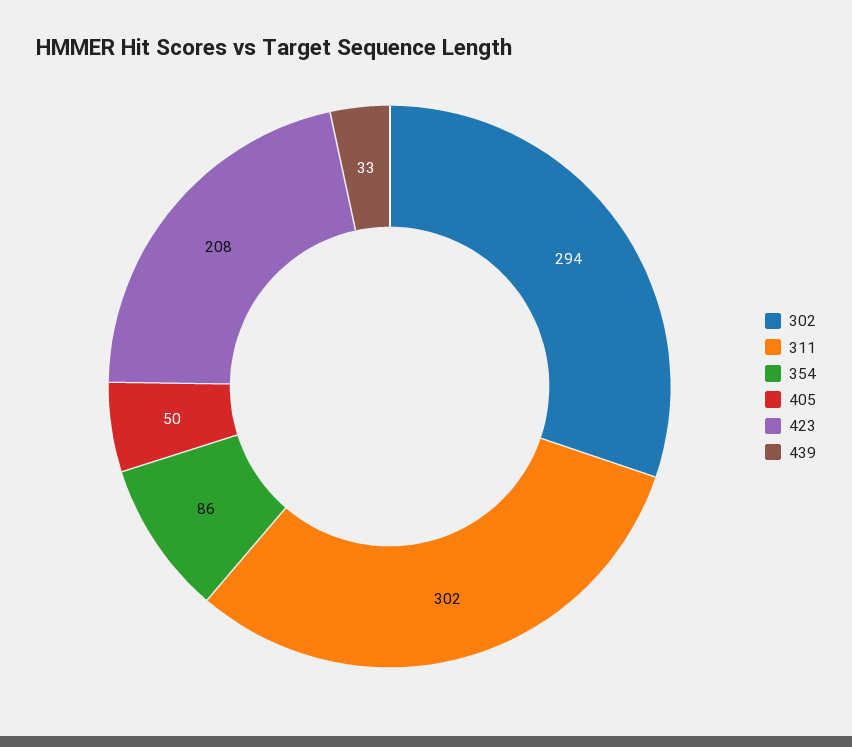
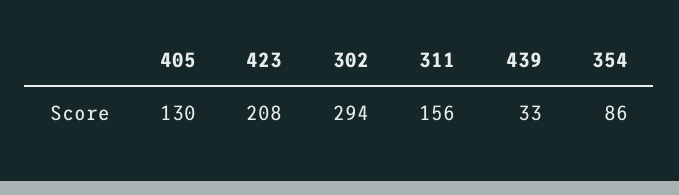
311: 302 -> 156
405: 50 -> 130

